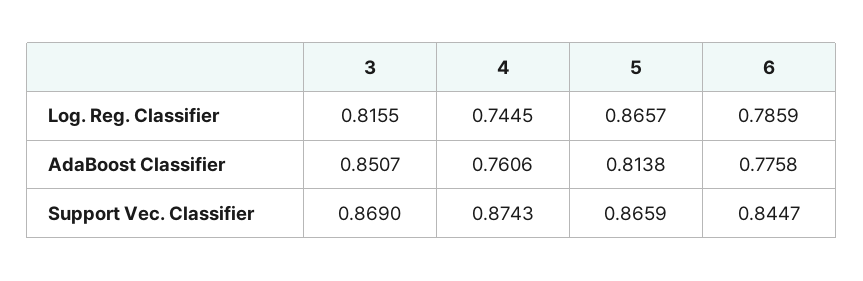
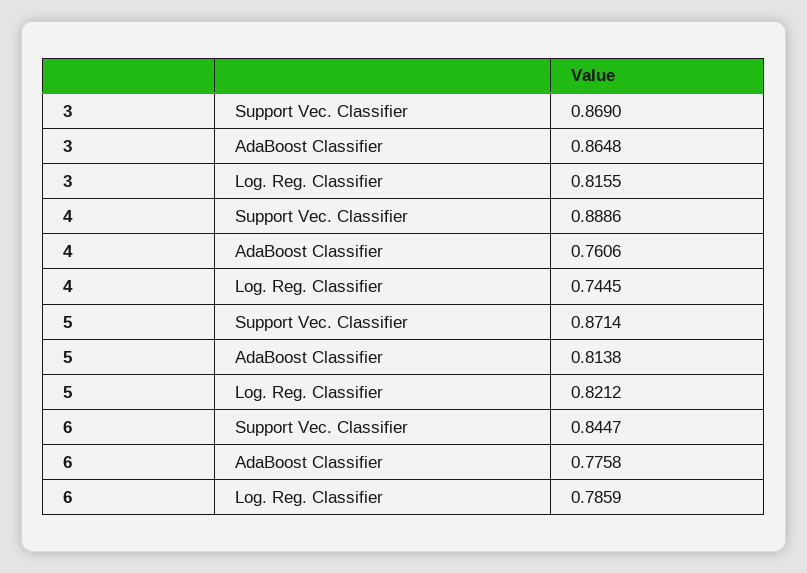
5, Log. Reg. Classifier: 0.8657 -> 0.8212
3, AdaBoost Classifier: 0.8507 -> 0.8648
4, Support Vec. Classifier: 0.8743 -> 0.8886
5, Support Vec. Classifier: 0.8659 -> 0.8714

